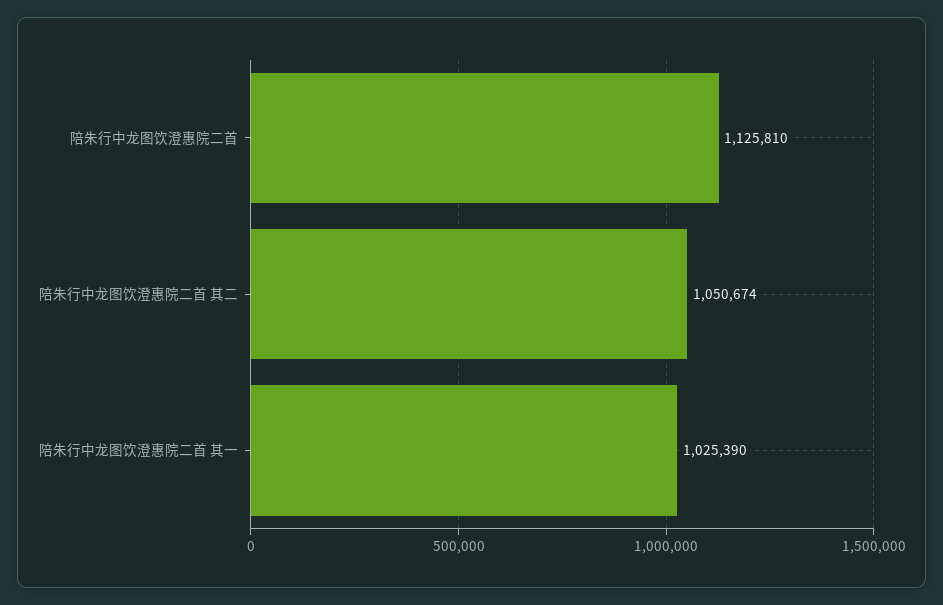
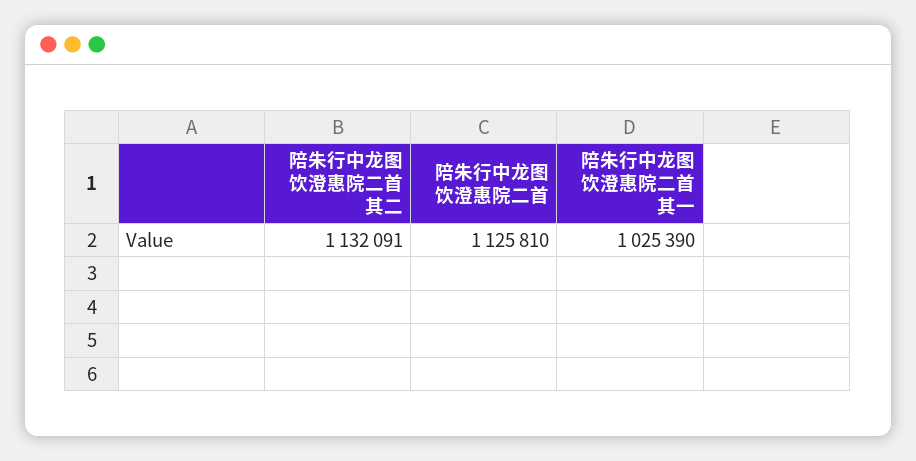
陪朱行中龙图饮澄惠院二首 其二: 1050674 -> 1132091

